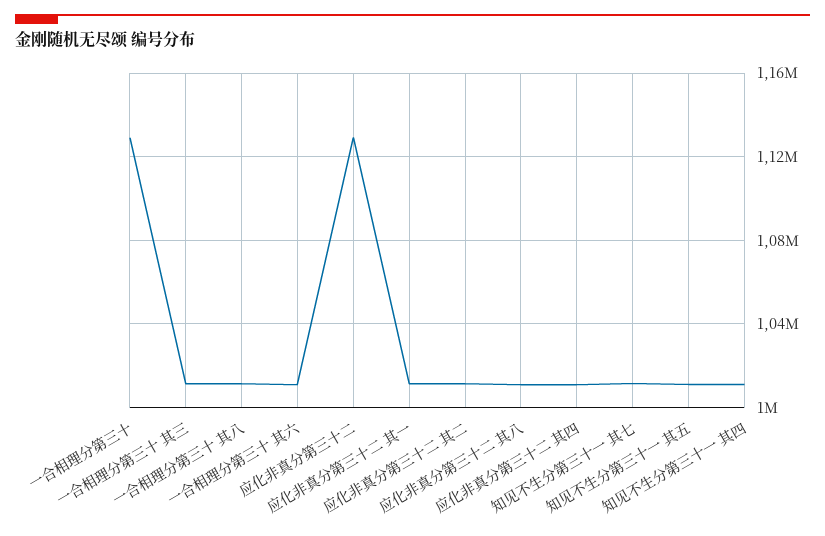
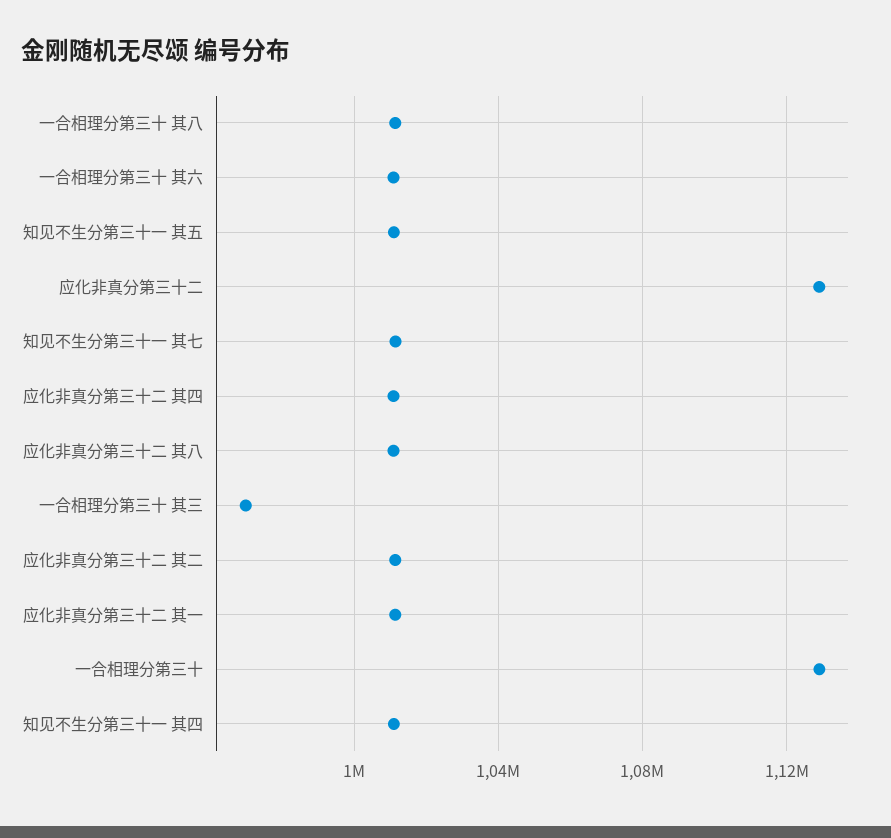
一合相理分第三十 其三: 1010000 -> 970000

